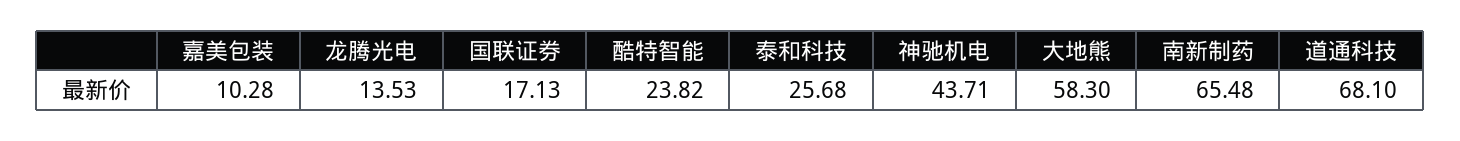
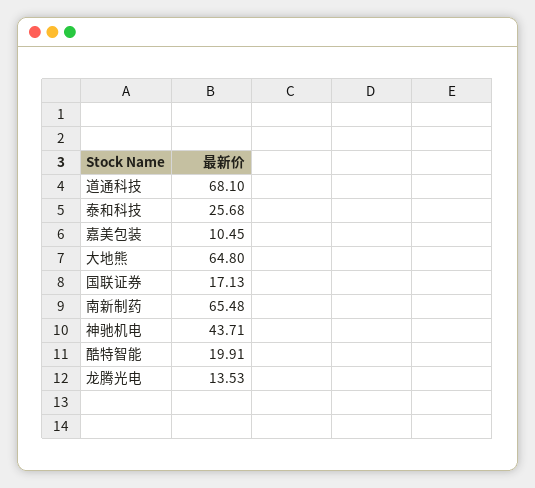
嘉美包装: 10.28 -> 10.45
酷特智能: 23.82 -> 19.91
大地熊: 58.3 -> 64.8

